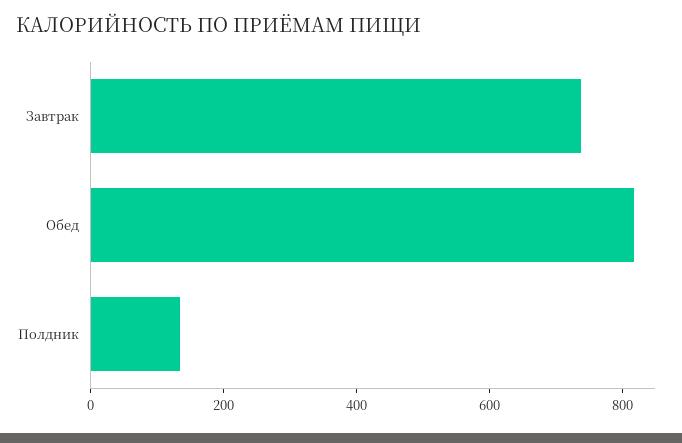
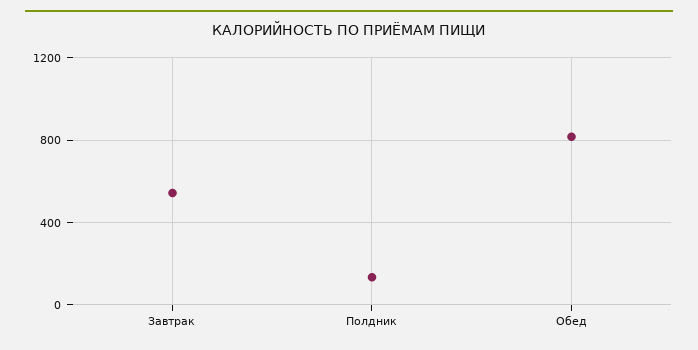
Завтрак: 750 -> 550

